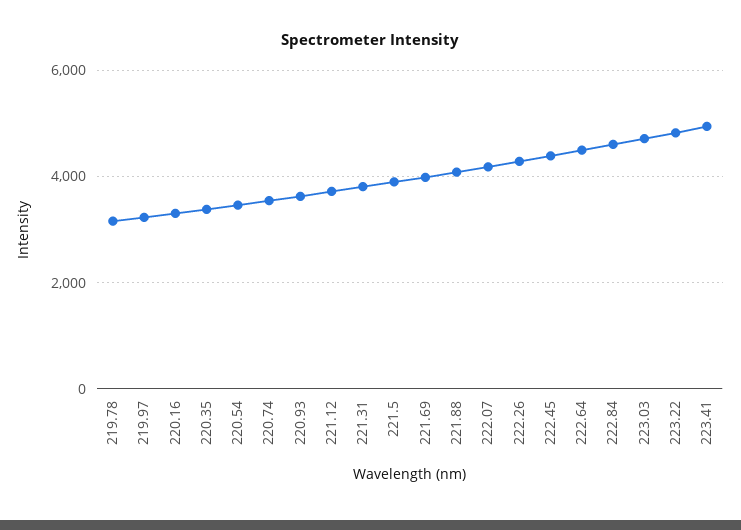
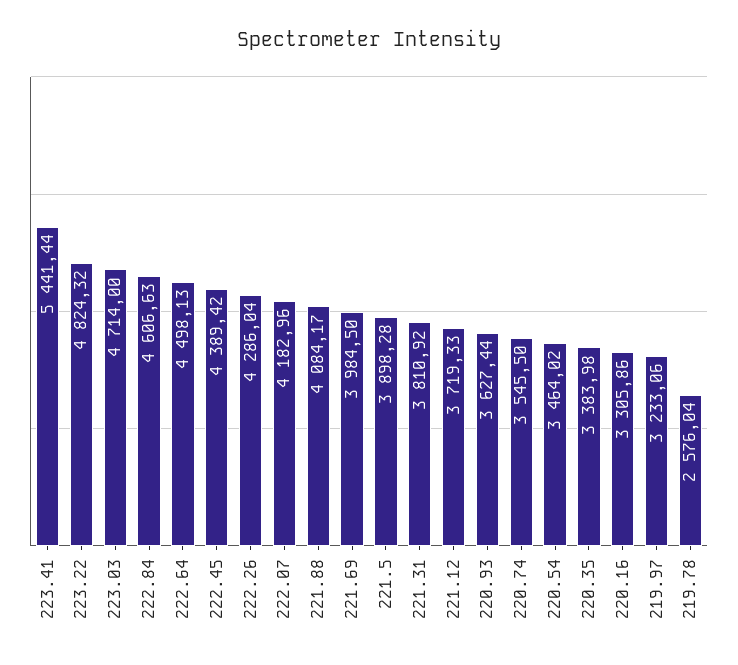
219.78: 3200 -> 2576.04
223.41: 5000 -> 5441.44

